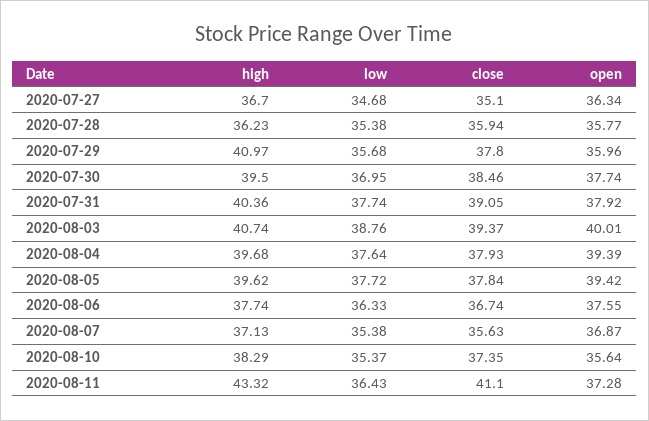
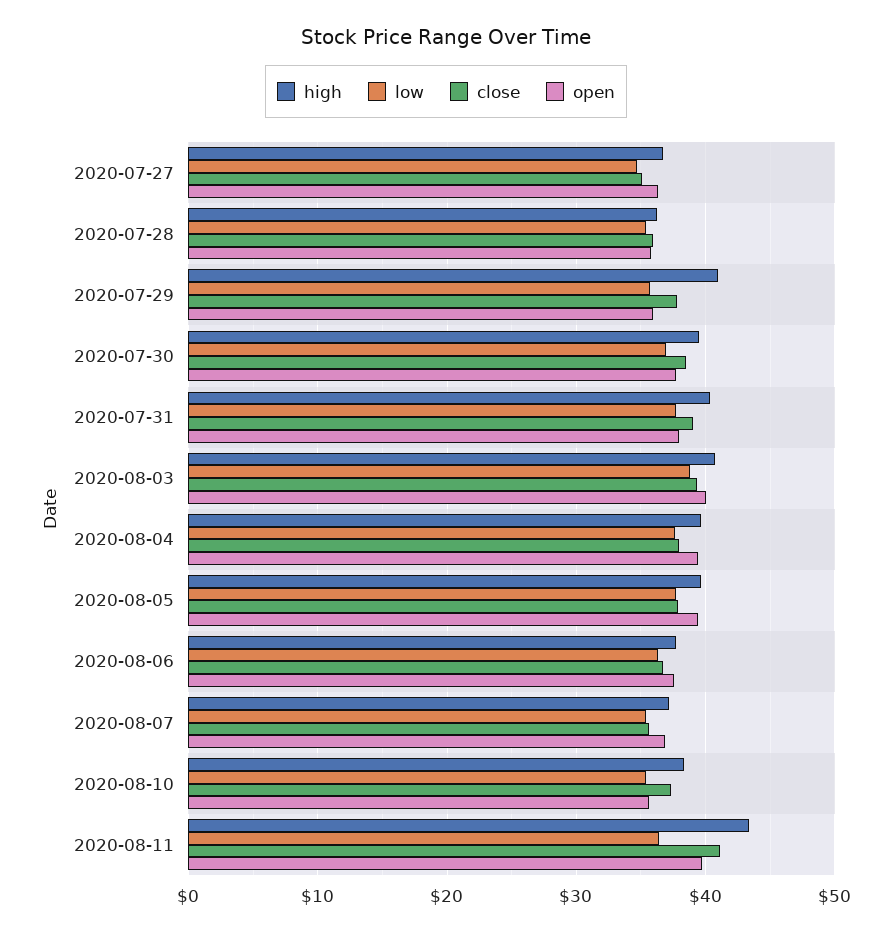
open, 2020-08-11: 37.28 -> 40

